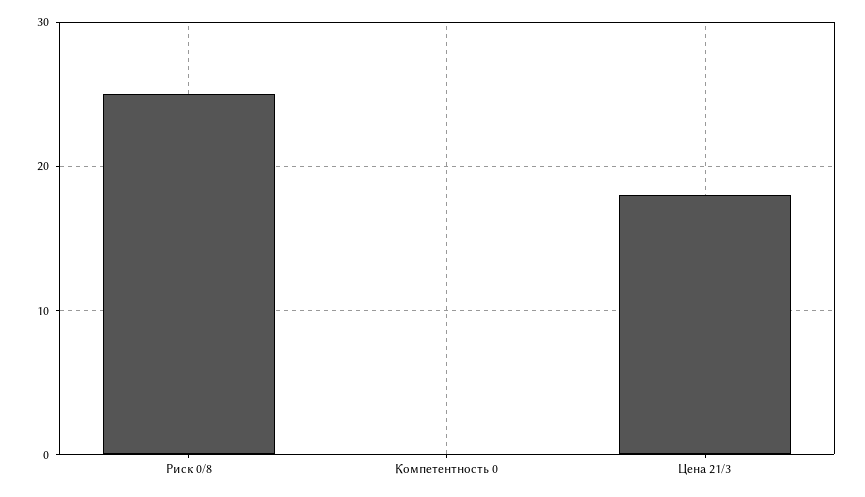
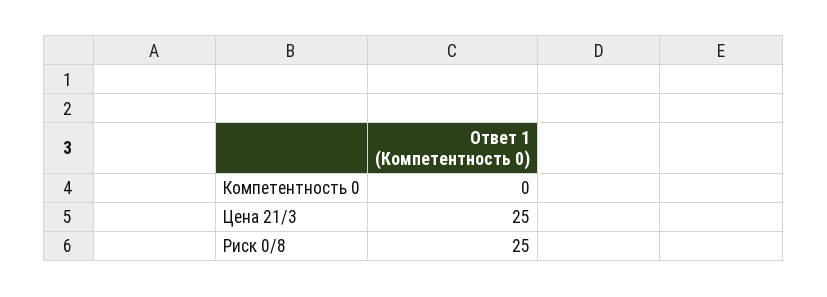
Цена 21/3: 18 -> 25

